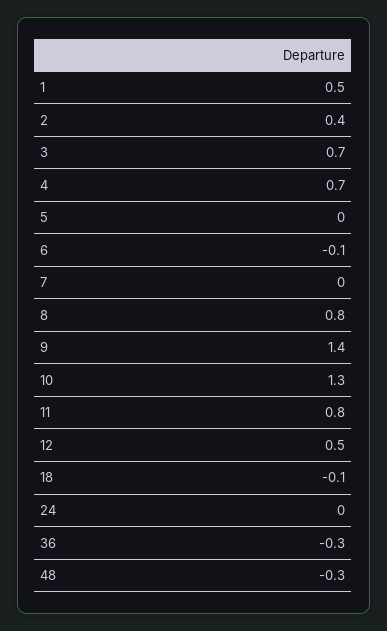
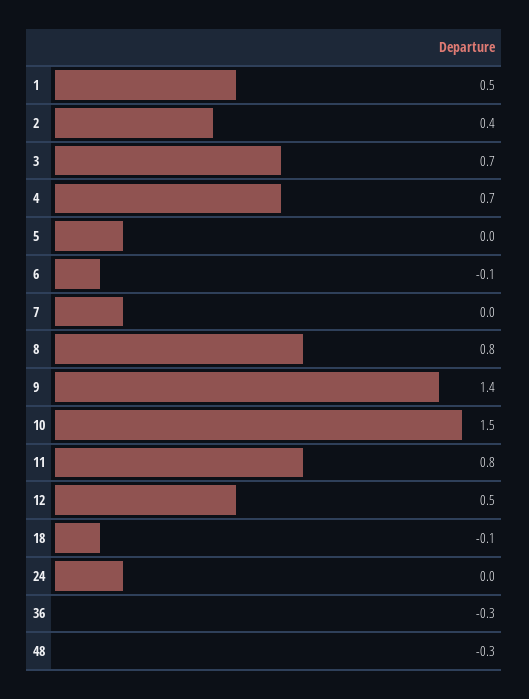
10: 1.3 -> 1.5

